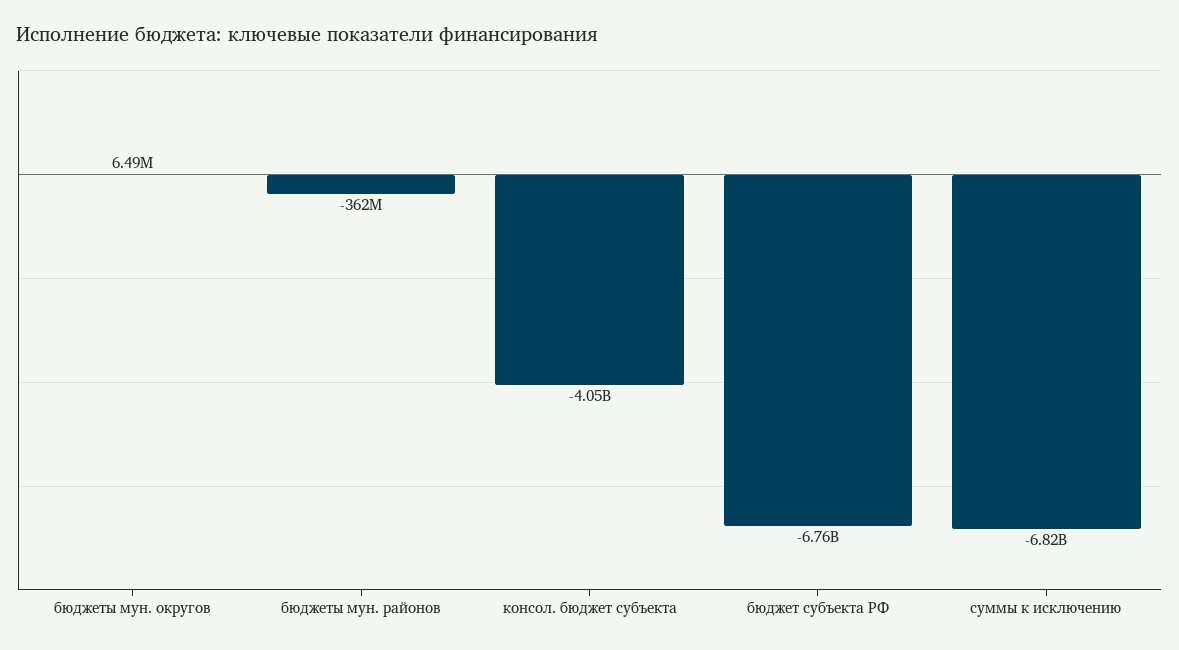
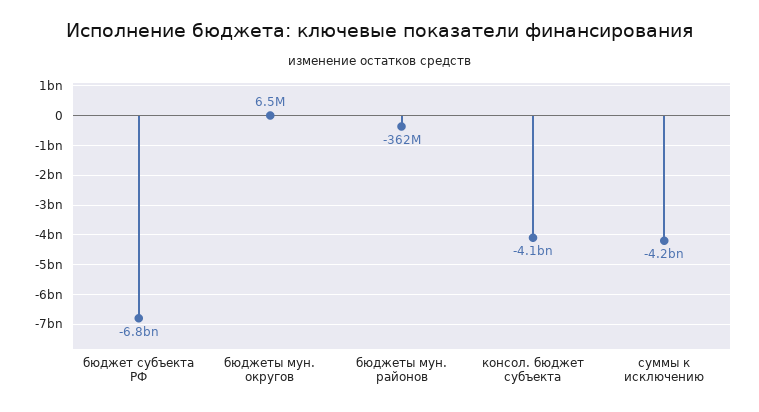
суммы к исключению: -6820000000 -> -4200000000

